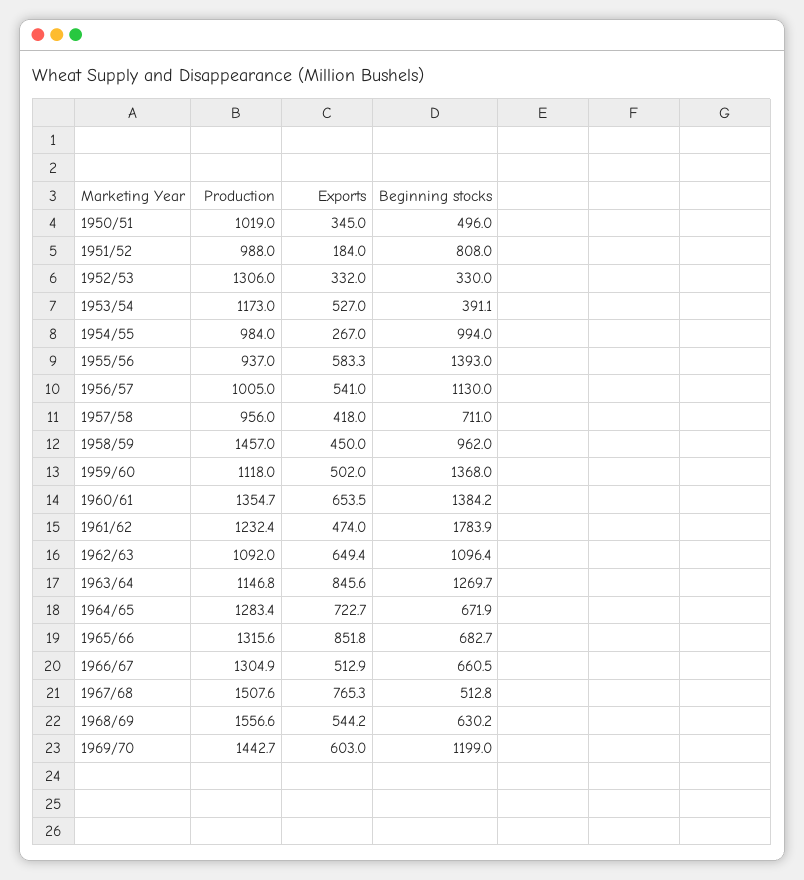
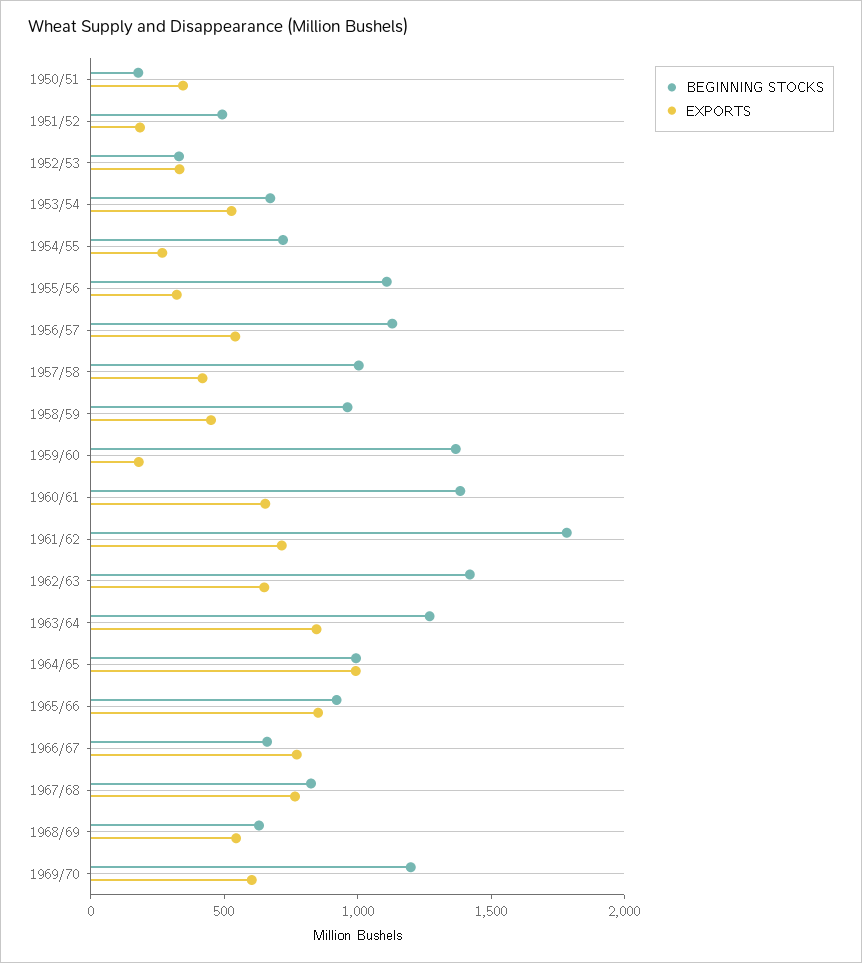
Production, 1950/51: 1019 -> none
Beginning stocks, 1950/51: 496 -> 200
Production, 1951/52: 988 -> none
Beginning stocks, 1951/52: 808 -> 500
Production, 1952/53: 1306 -> none
Production, 1953/54: 1173 -> none
Beginning stocks, 1953/54: 391.1 -> 700
Production, 1954/55: 984 -> none
Beginning stocks, 1954/55: 994 -> 700
Production, 1955/56: 937 -> none
Exports, 1955/56: 583.3 -> 300
Beginning stocks, 1955/56: 1393 -> 1100
Production, 1956/57: 1005 -> none
Production, 1957/58: 956 -> none
Beginning stocks, 1957/58: 711 -> 1000
Production, 1958/59: 1457 -> none
Production, 1959/60: 1118 -> none
Exports, 1959/60: 502 -> 200
Production, 1960/61: 1354.7 -> none
Production, 1961/62: 1232.4 -> none
Exports, 1961/62: 474 -> 700
Production, 1962/63: 1092 -> none
Beginning stocks, 1962/63: 1096.4 -> 1400
Production, 1963/64: 1146.8 -> none
Production, 1964/65: 1283.4 -> none
Exports, 1964/65: 722.7 -> 1000
Beginning stocks, 1964/65: 671.9 -> 1000
Production, 1965/66: 1315.6 -> none
Beginning stocks, 1965/66: 682.7 -> 900
Production, 1966/67: 1304.9 -> none
Exports, 1966/67: 512.9 -> 800
Production, 1967/68: 1507.6 -> none
Beginning stocks, 1967/68: 512.8 -> 800
Production, 1968/69: 1556.6 -> none
Production, 1969/70: 1442.7 -> none

